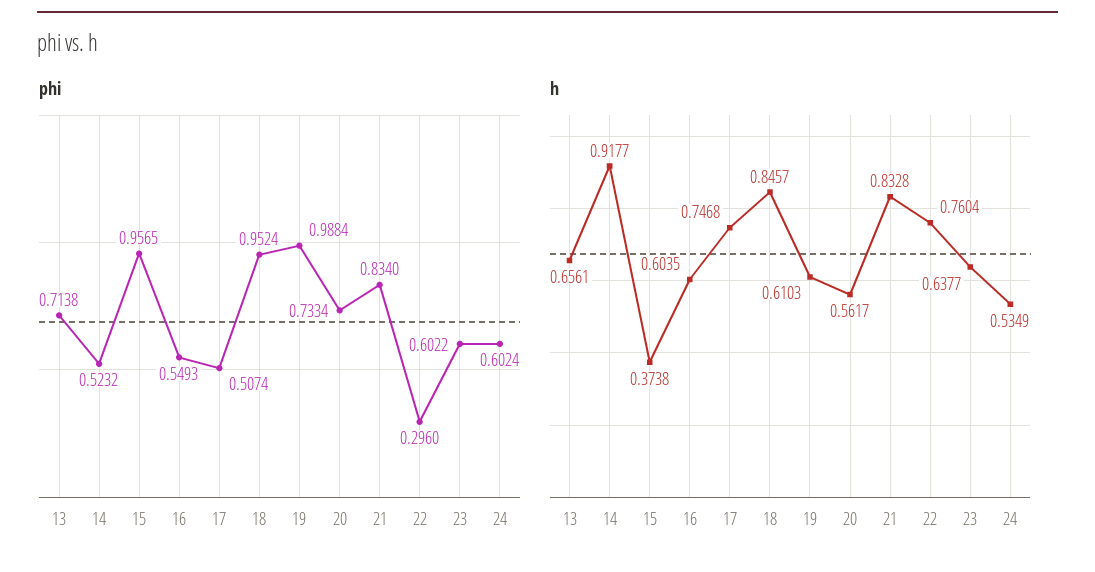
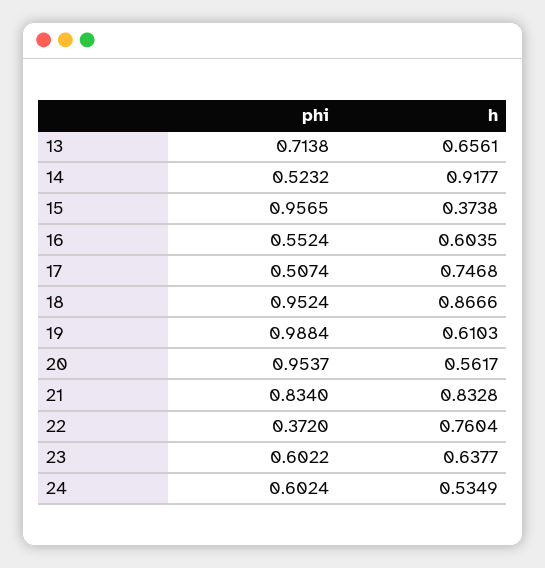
phi, 16: 0.5493 -> 0.5524
phi, 20: 0.7334 -> 0.9537
phi, 22: 0.296 -> 0.372
h, 18: 0.8457 -> 0.8666

